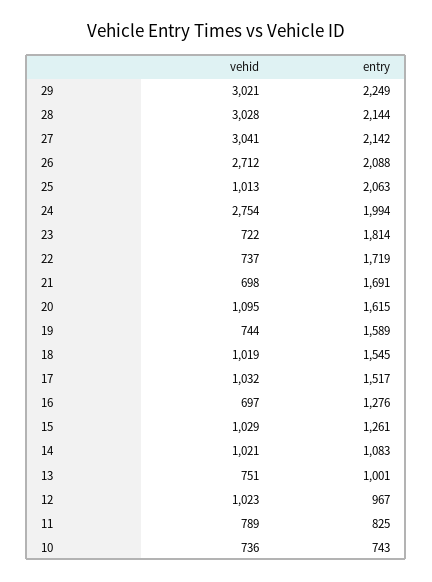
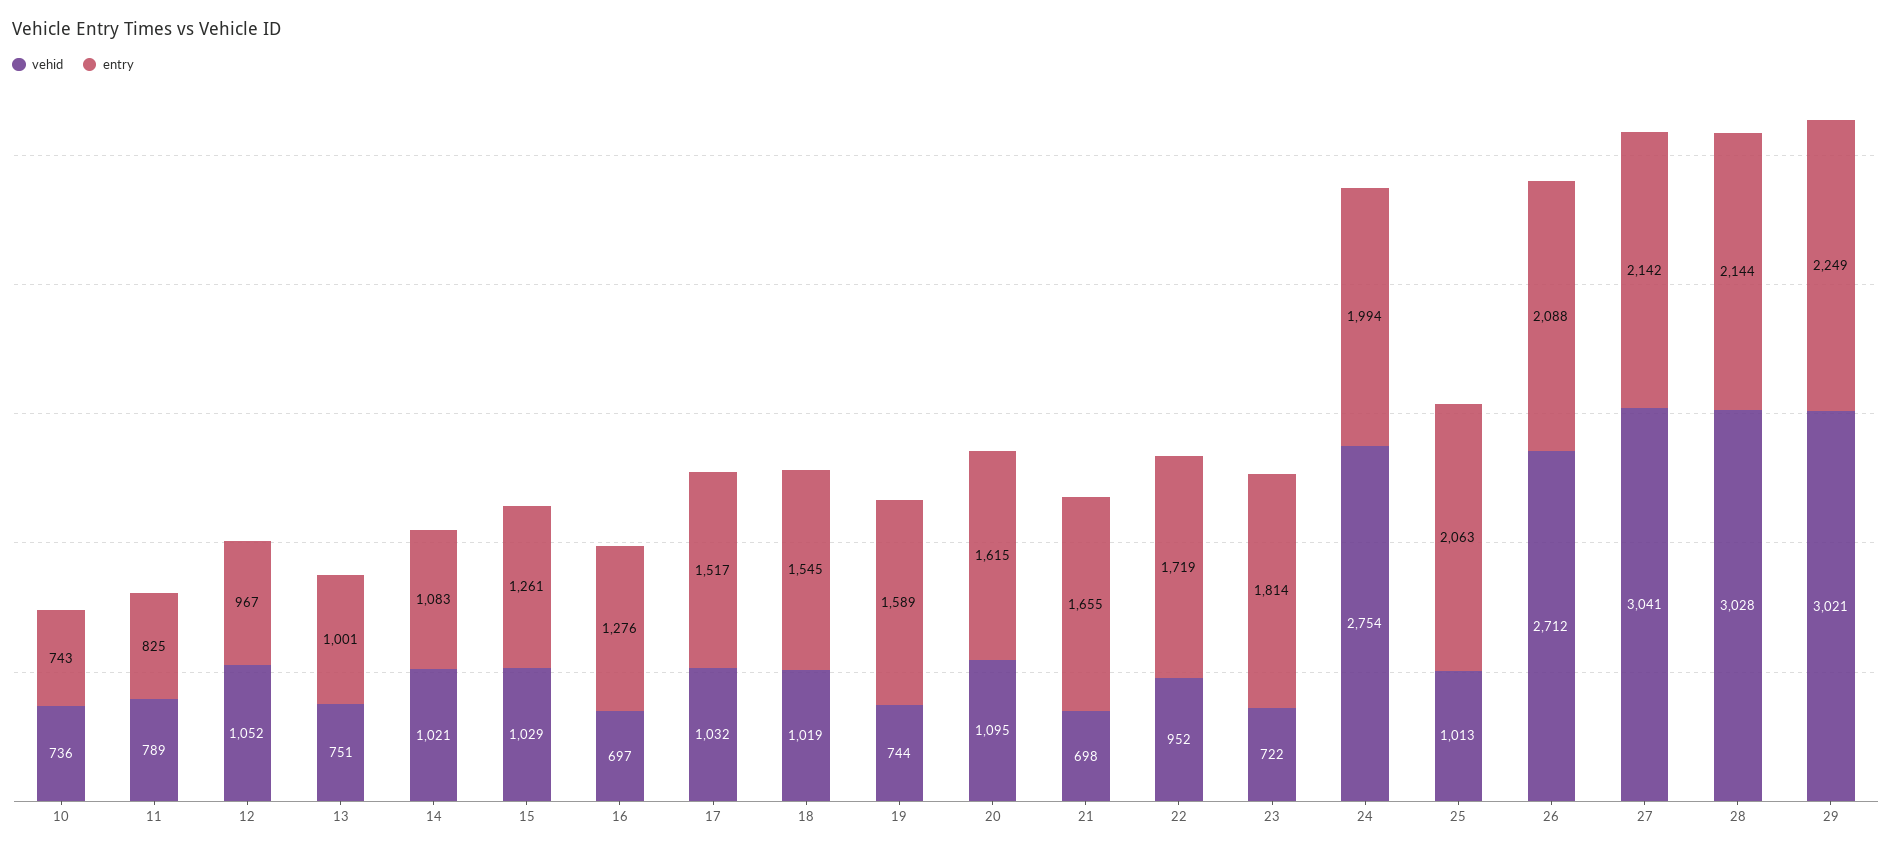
vehid, 22: 737 -> 952
entry, 21: 1691 -> 1655
vehid, 12: 1023 -> 1052

